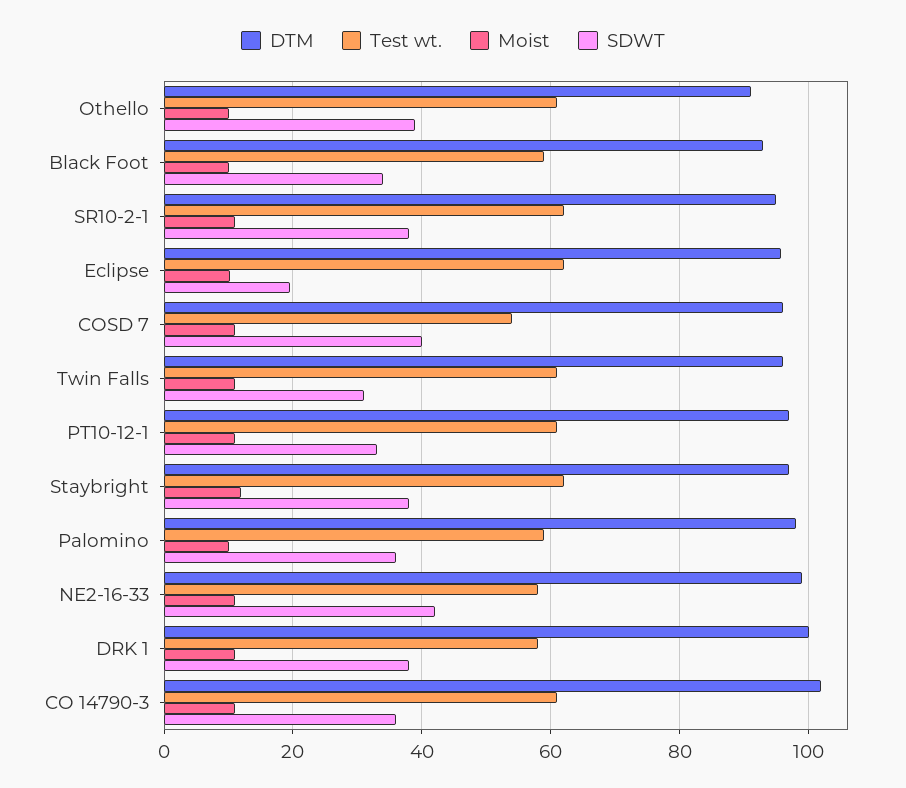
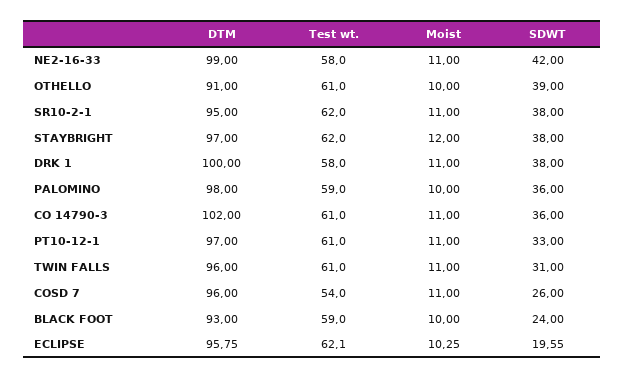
SDWT, Black Foot: 34 -> 24
SDWT, COSD 7: 40 -> 26

